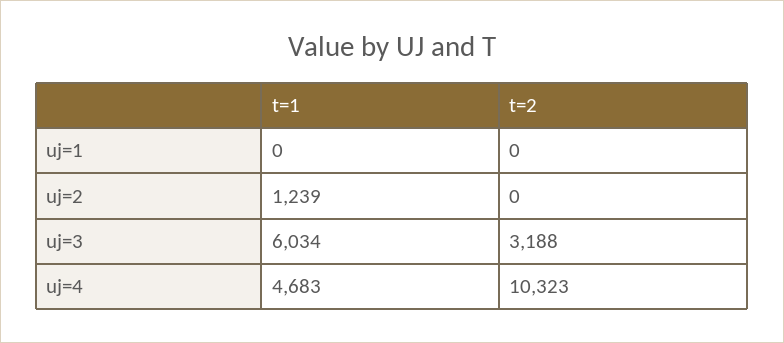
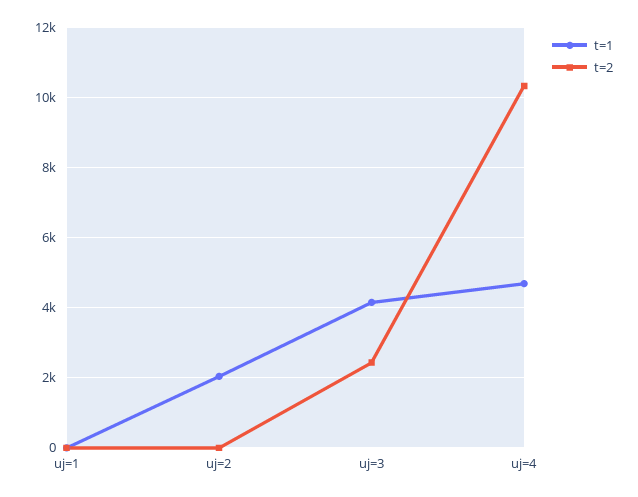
t=1, uj=2: 1239 -> 2000
t=1, uj=3: 6034 -> 4200
t=2, uj=3: 3188 -> 2400

